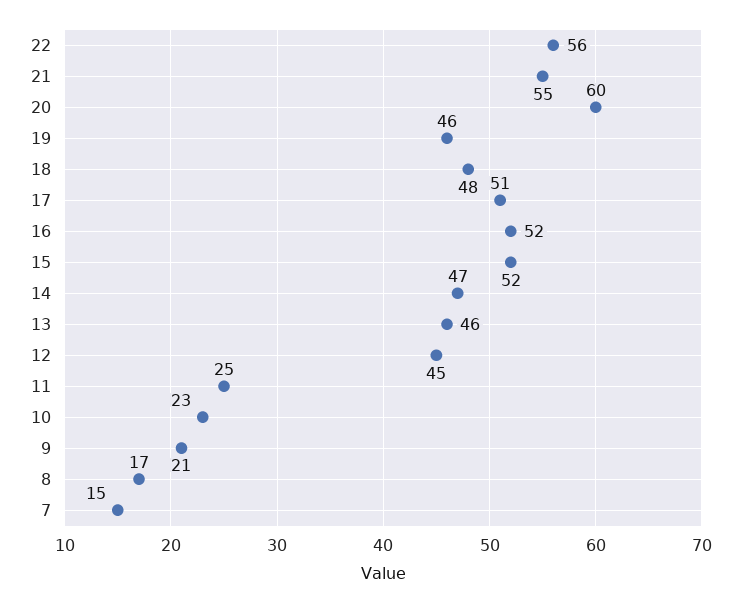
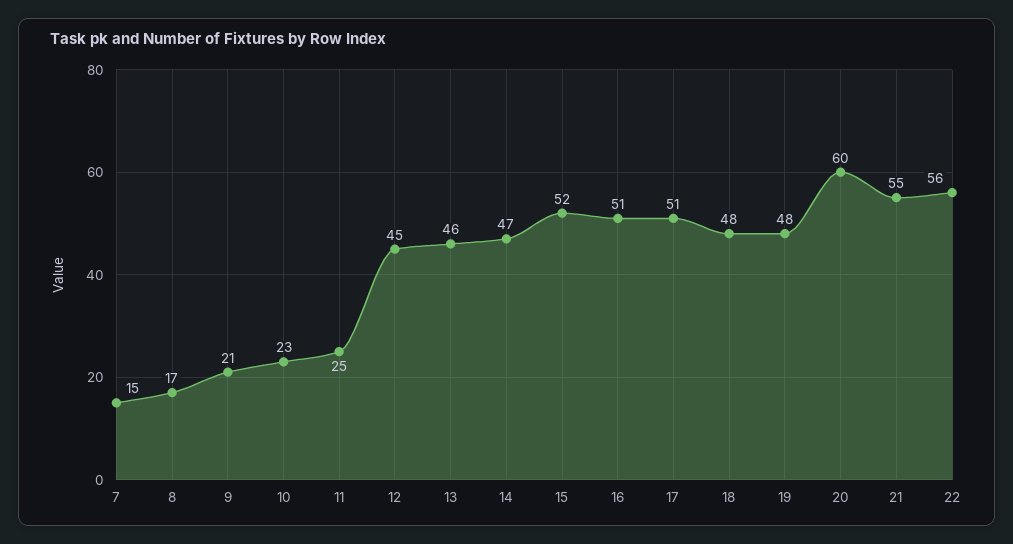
19: 46 -> 48
16: 52 -> 51

